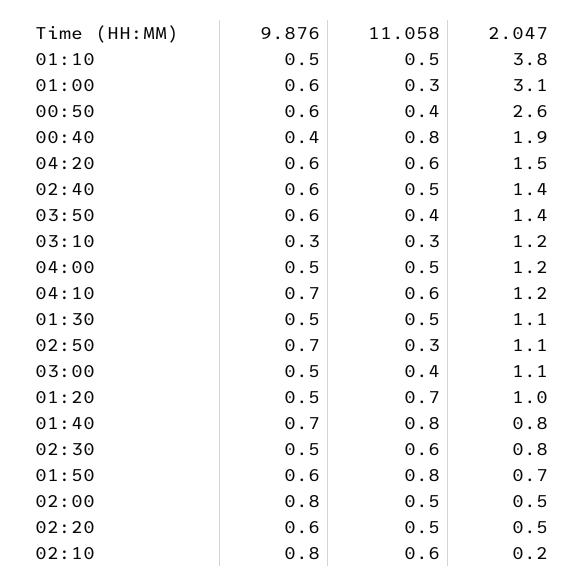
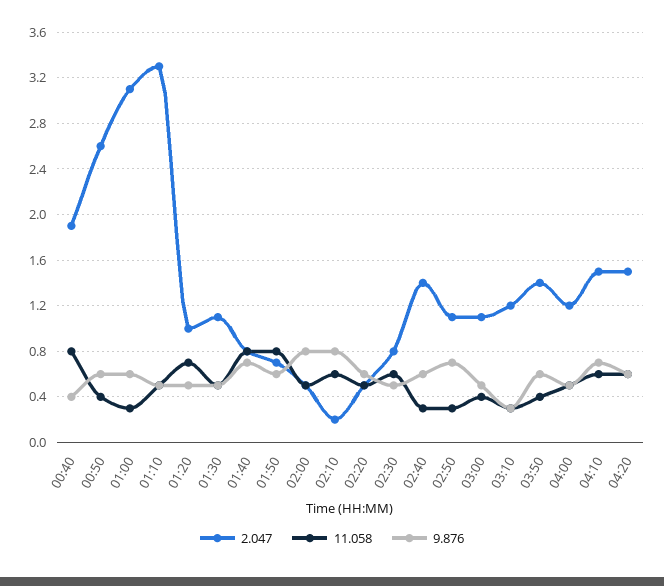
2.047, 01:10: 3.8 -> 3.3
11.058, 02:40: 0.5 -> 0.3
2.047, 04:10: 1.2 -> 1.5

